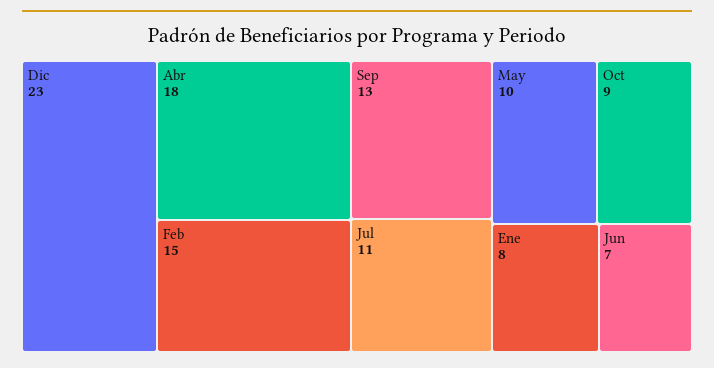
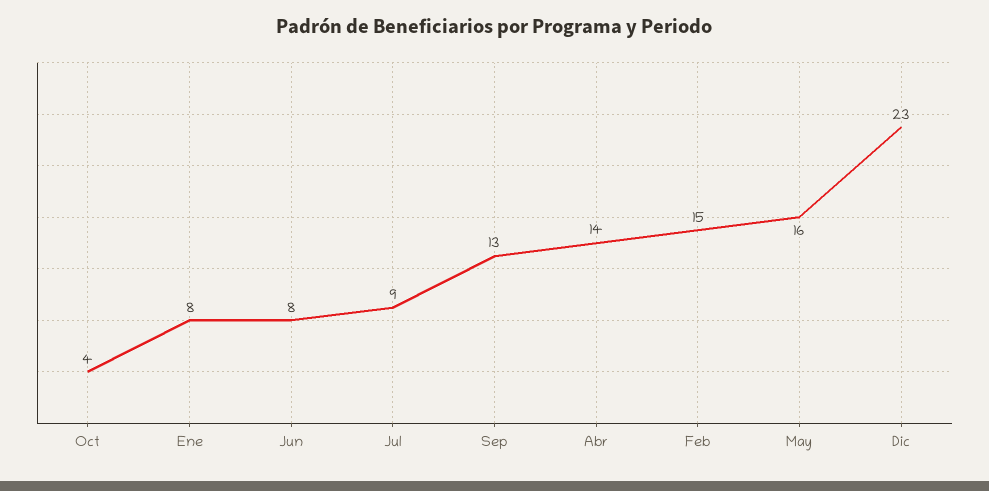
Abr: 18 -> 14
Jul: 11 -> 9
May: 10 -> 16
Oct: 9 -> 4
Jun: 7 -> 8

